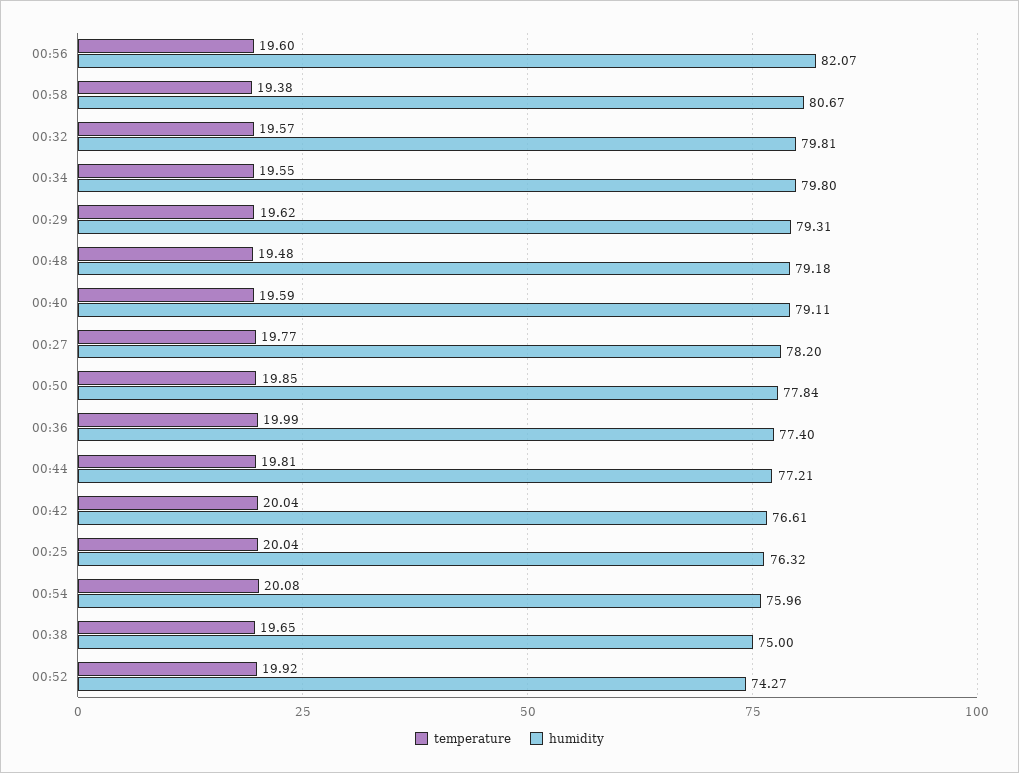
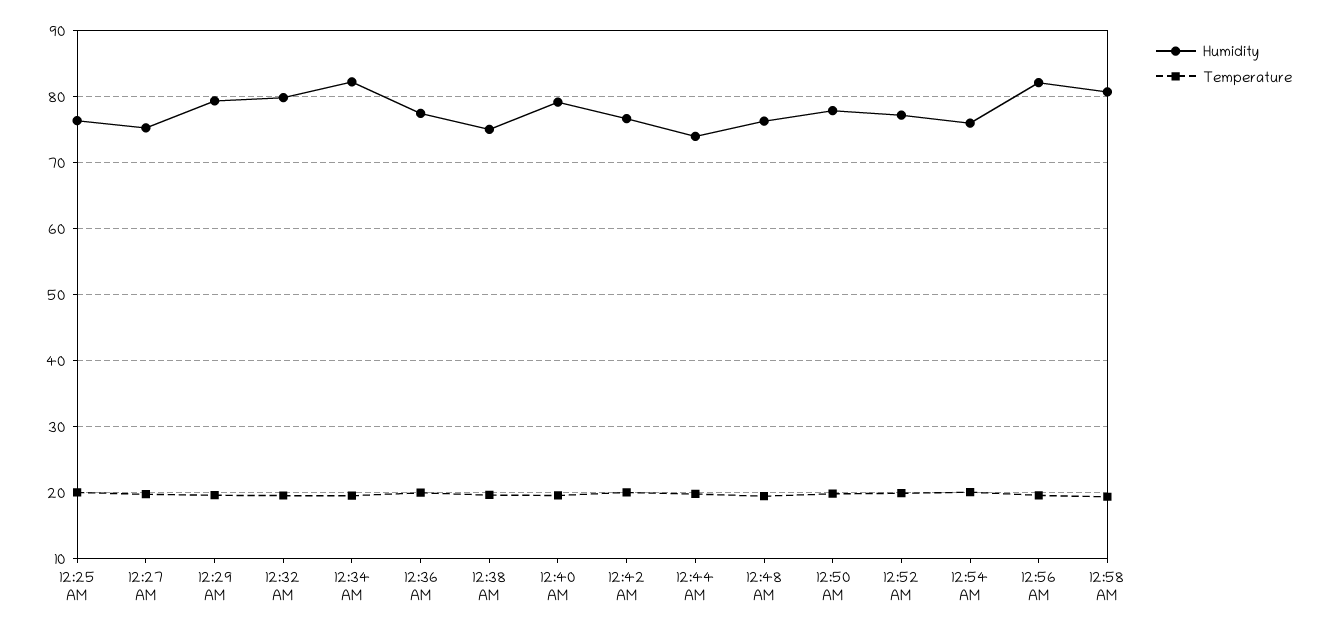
humidity, 00:34: 79.8 -> 82
humidity, 00:48: 79.18 -> 76
humidity, 00:27: 78.2 -> 75
humidity, 00:44: 77.21 -> 74
humidity, 00:52: 74.27 -> 77

